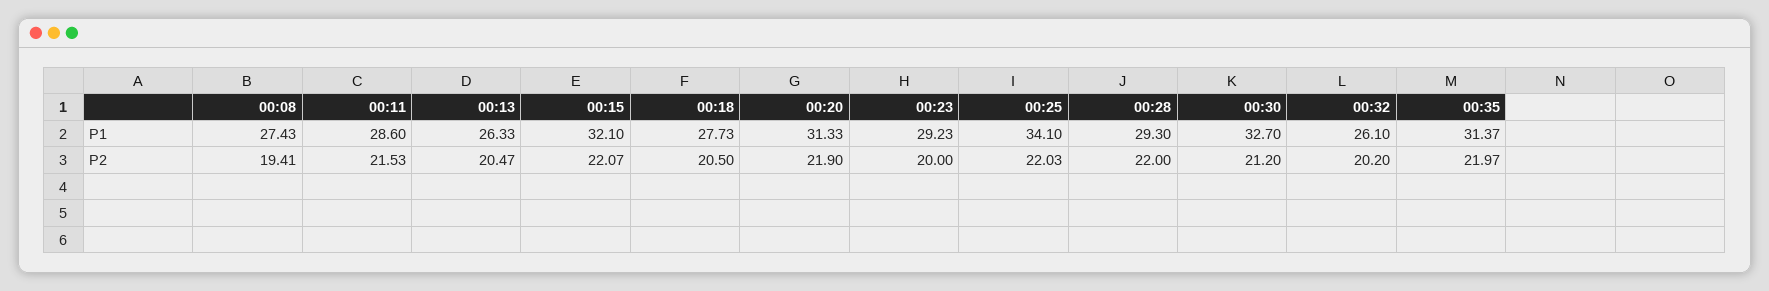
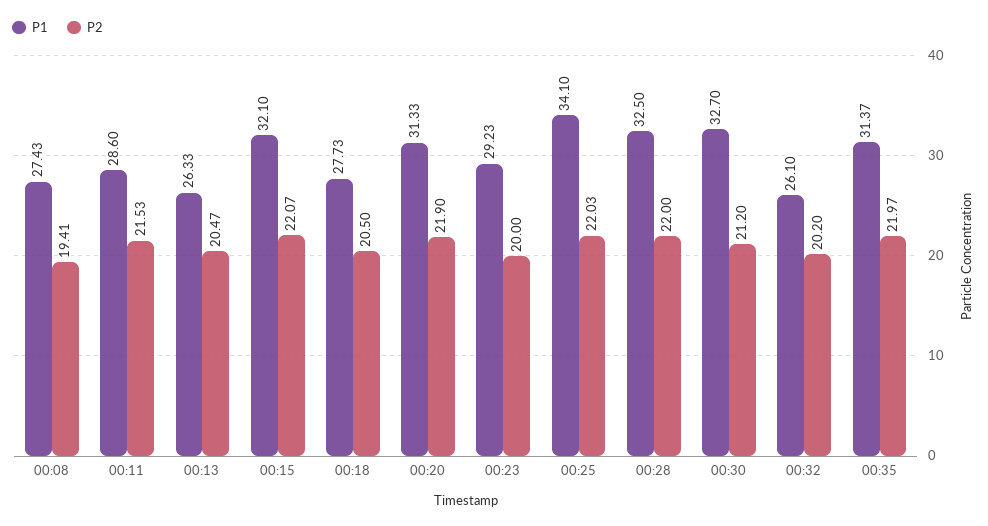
P1, 00:28: 29.3 -> 32.5

